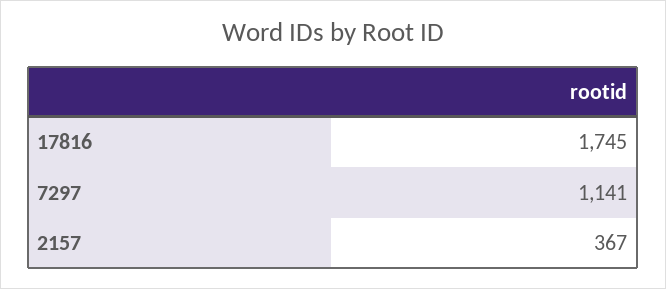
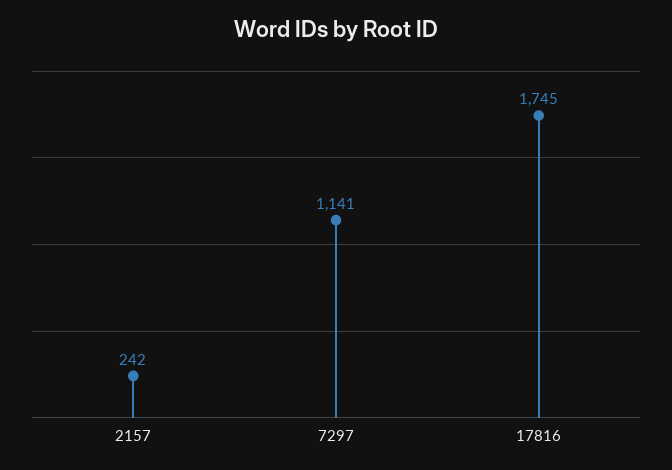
2157: 367 -> 242

